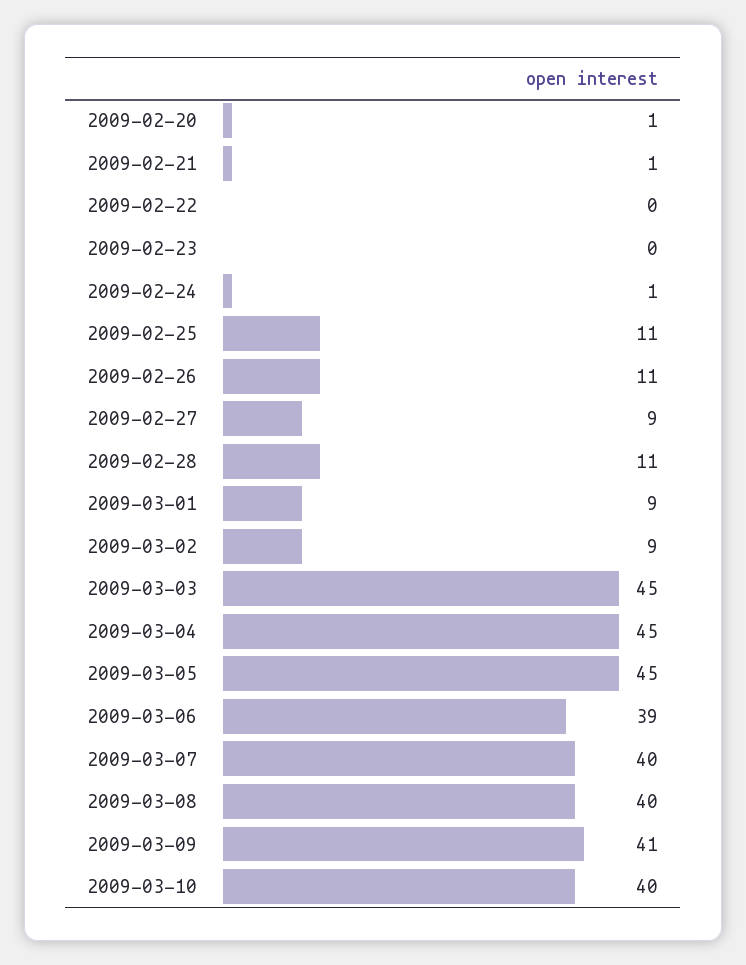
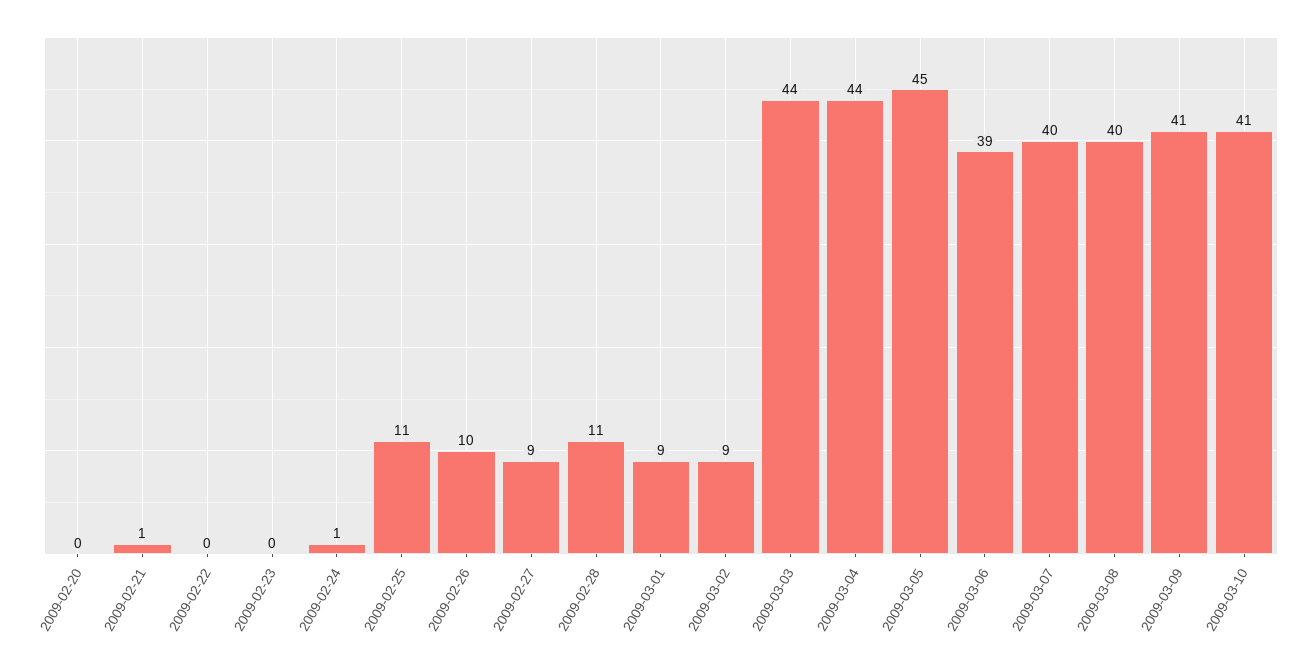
2009-02-20: 1 -> 0
2009-02-26: 11 -> 10
2009-03-03: 45 -> 44
2009-03-04: 45 -> 44
2009-03-10: 40 -> 41

